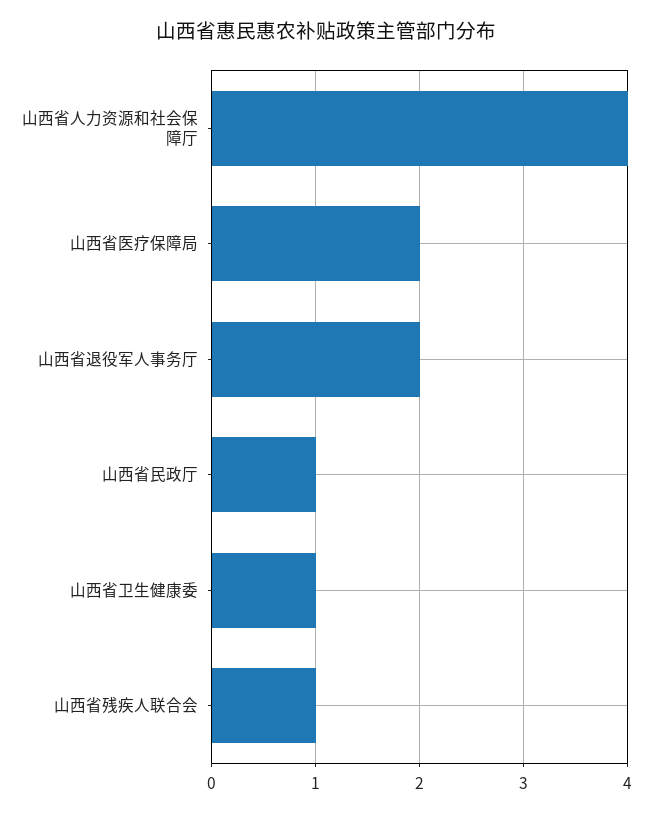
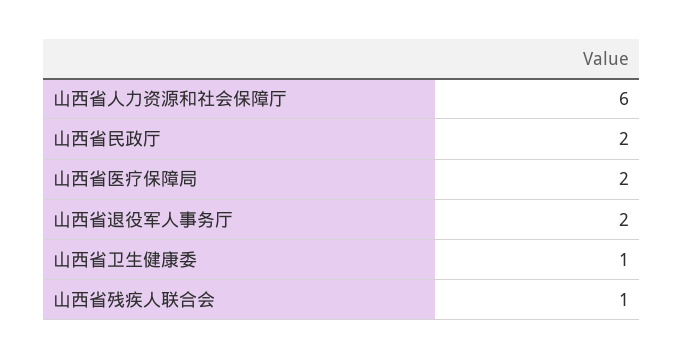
山西省人力资源和社会保障厅: 4 -> 6
山西省民政厅: 1 -> 2

